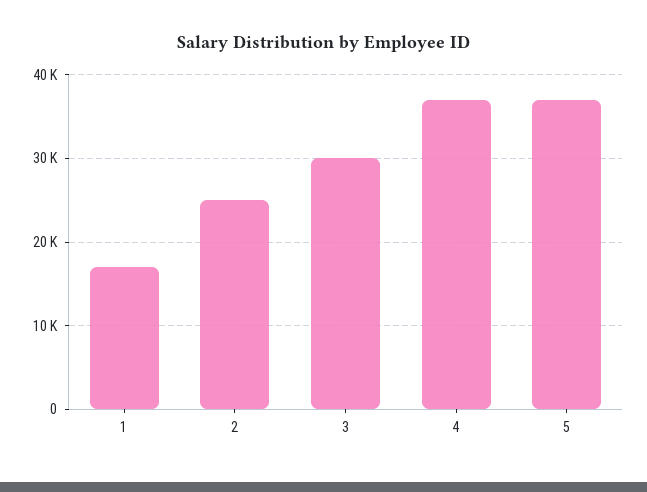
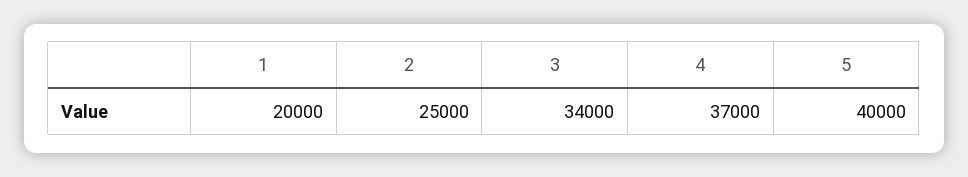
1: 17000 -> 20000
3: 30000 -> 34000
5: 37000 -> 40000

